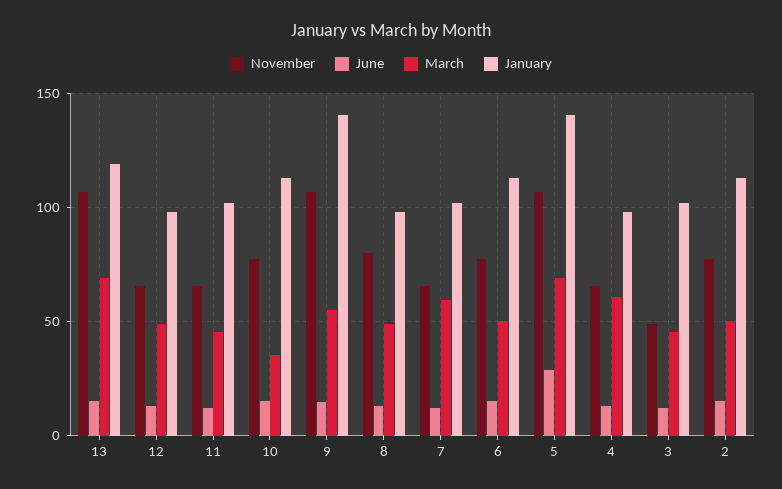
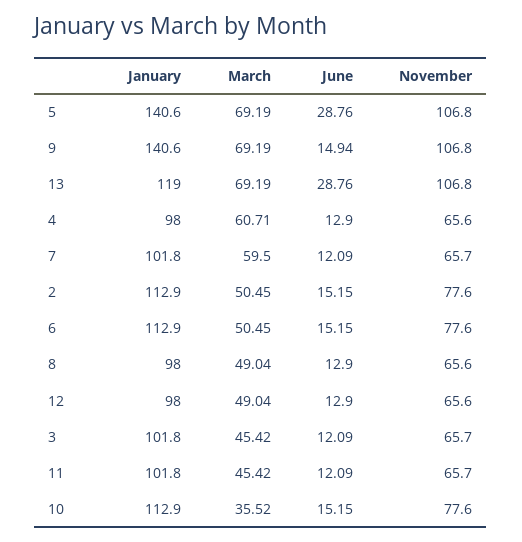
June, 13: 15 -> 28.76
March, 9: 55 -> 69.19
November, 8: 80 -> 65.6
November, 3: 50 -> 65.7

